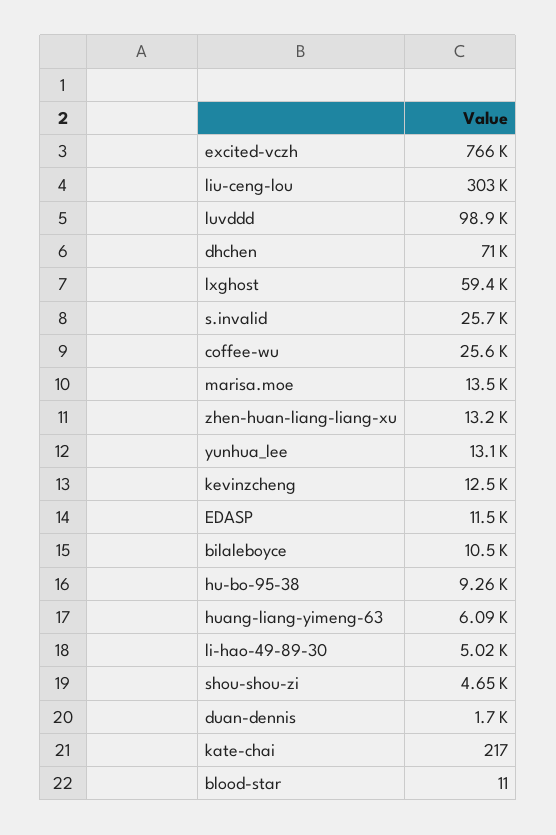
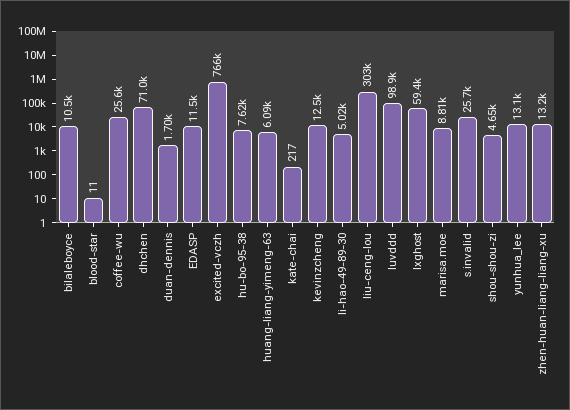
marisa.moe: 13500 -> 8810
hu-bo-95-38: 9260 -> 7620

